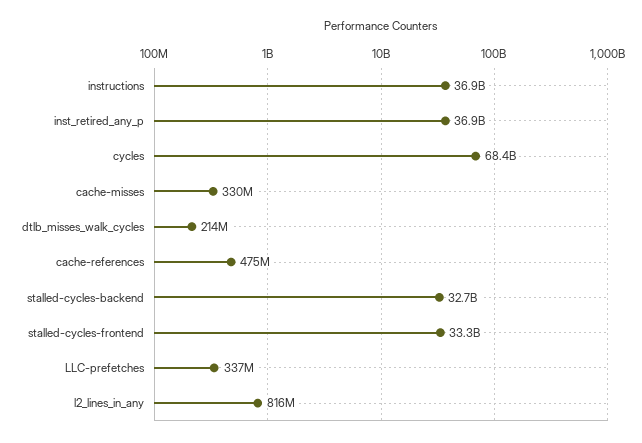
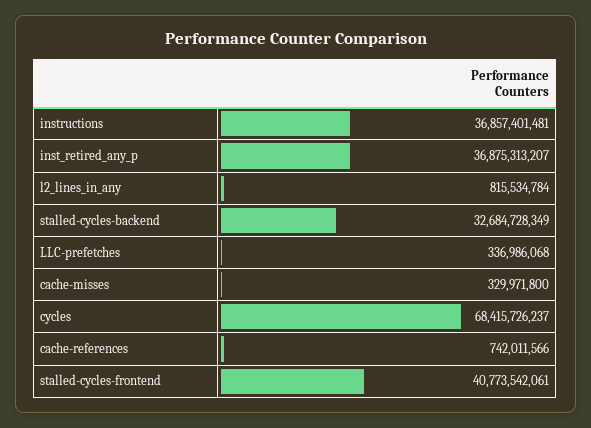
dtlb_misses_walk_cycles: 214000000 -> none
cache-references: 475000000 -> 742011566
stalled-cycles-frontend: 33300000000 -> 40773542061

